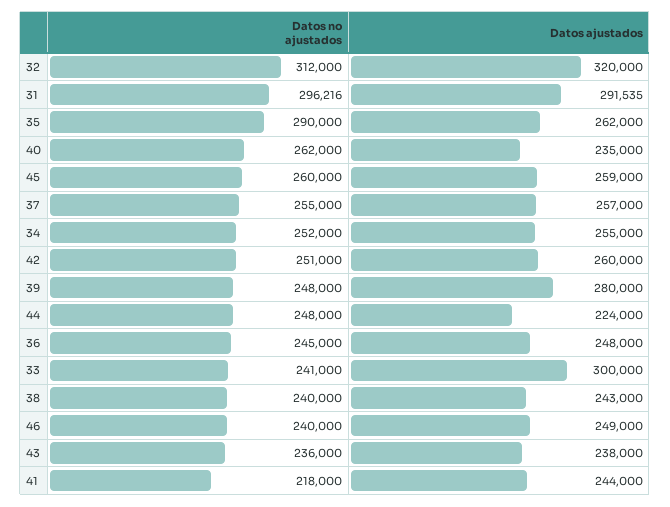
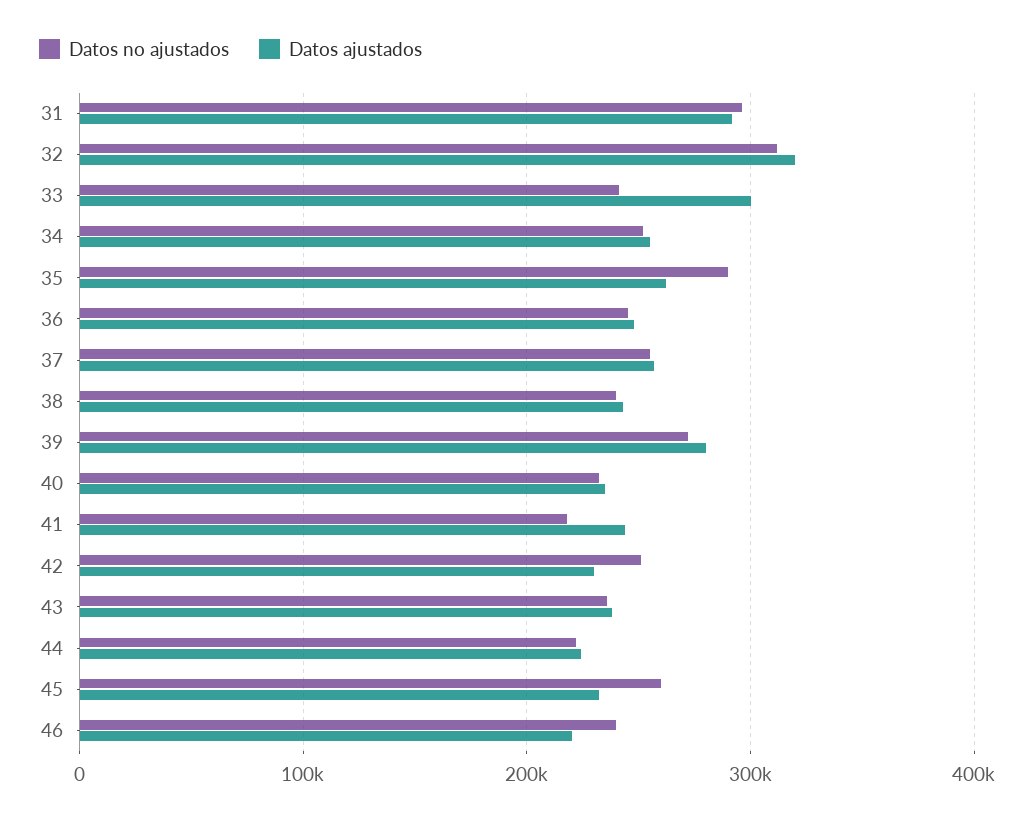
Datos no ajustados, 40: 262000 -> 230000
Datos ajustados, 45: 259000 -> 230000
Datos ajustados, 42: 260000 -> 230000
Datos no ajustados, 39: 248000 -> 270000
Datos no ajustados, 44: 248000 -> 220000
Datos ajustados, 46: 249000 -> 220000

